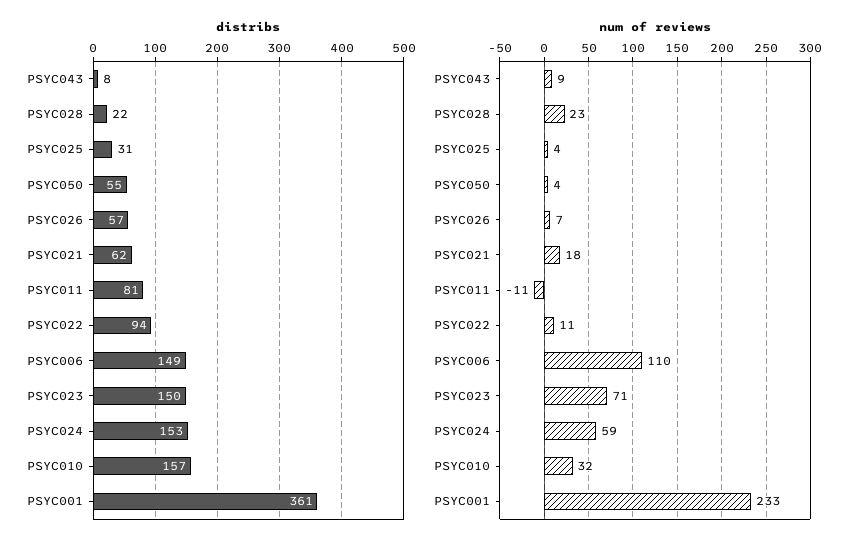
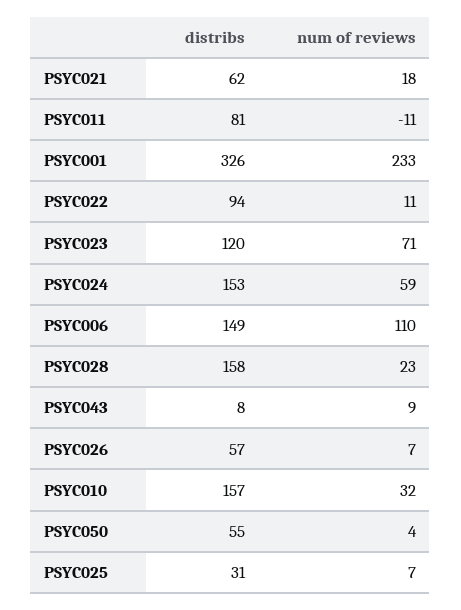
distribs, PSYC028: 22 -> 158
distribs, PSYC023: 150 -> 120
distribs, PSYC001: 361 -> 326
num of reviews, PSYC025: 4 -> 7

